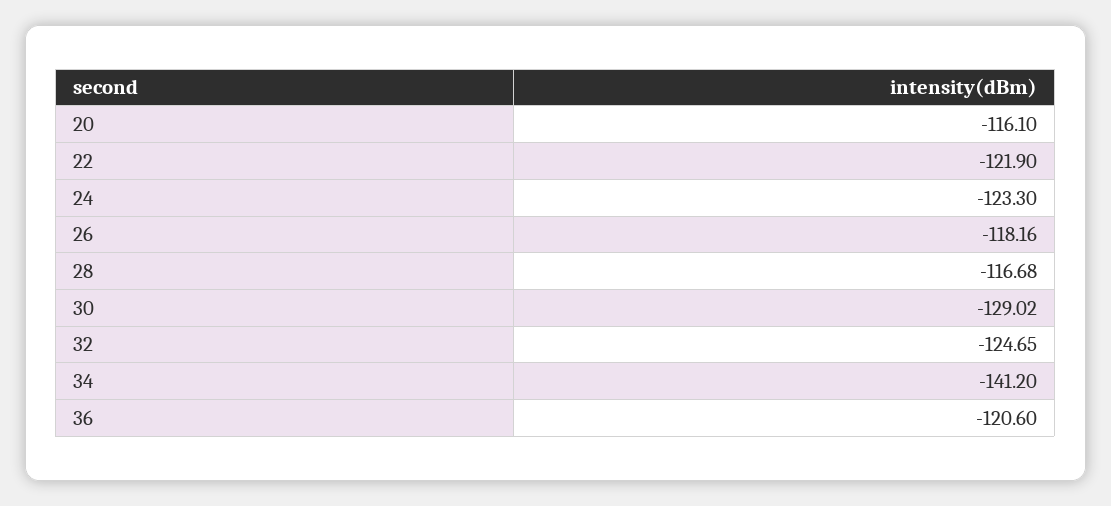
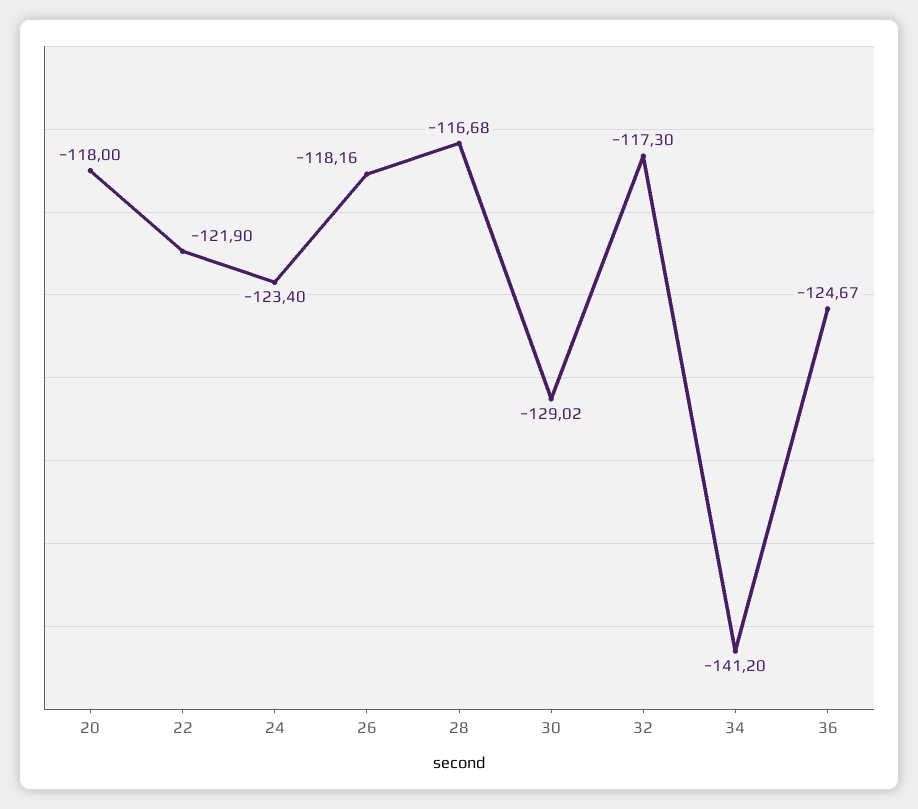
20: -116.1 -> -118
24: -123.3 -> -123.4
32: -124.65 -> -117.3
36: -120.6 -> -124.67

